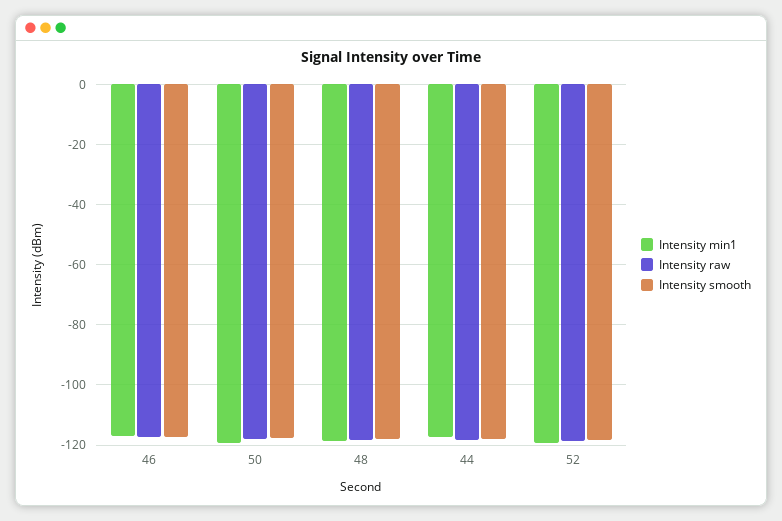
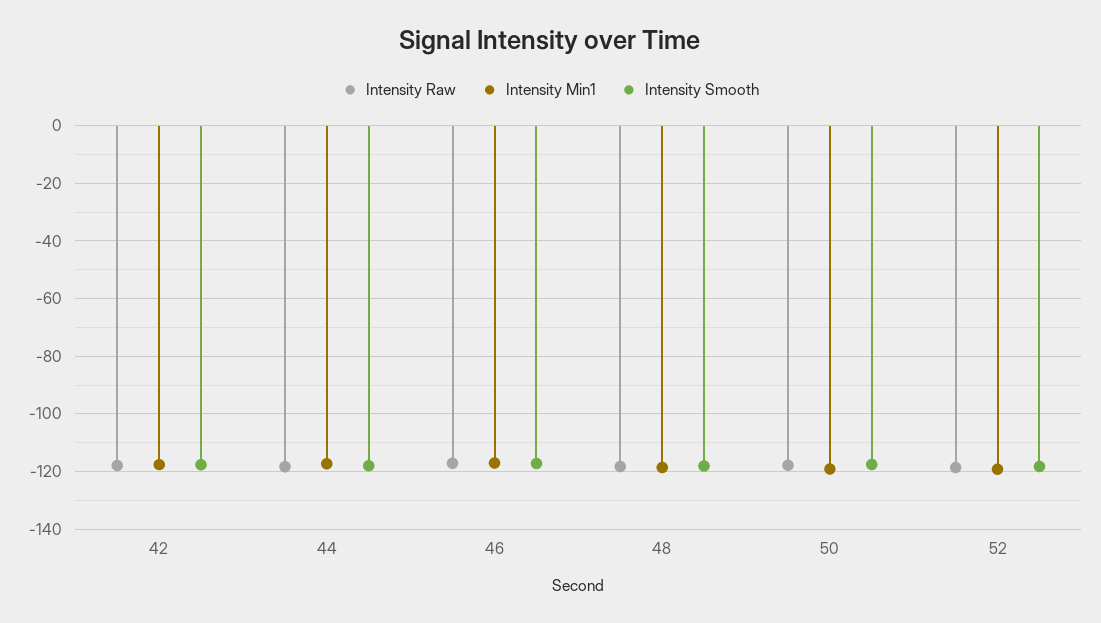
Intensity raw, 42: none -> -117.5
Intensity min1, 42: none -> -117.5
Intensity smooth, 42: none -> -117.5

